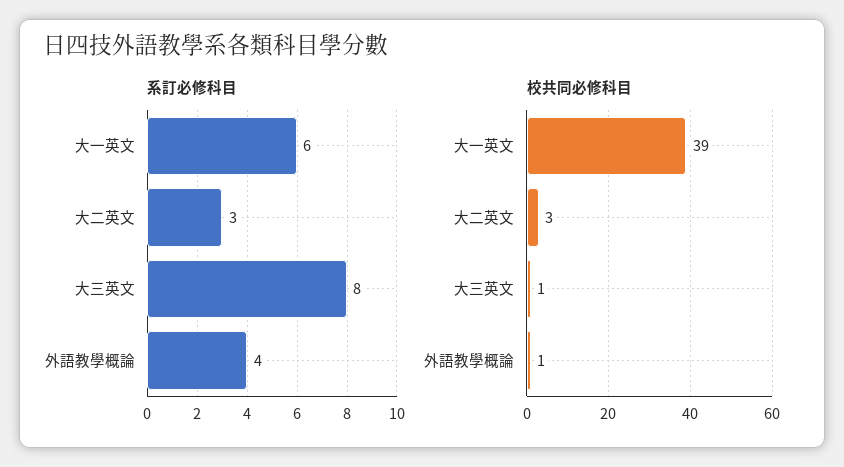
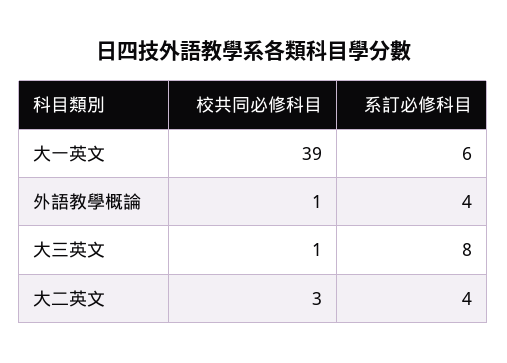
系訂必修科目, 大二英文: 3 -> 4

